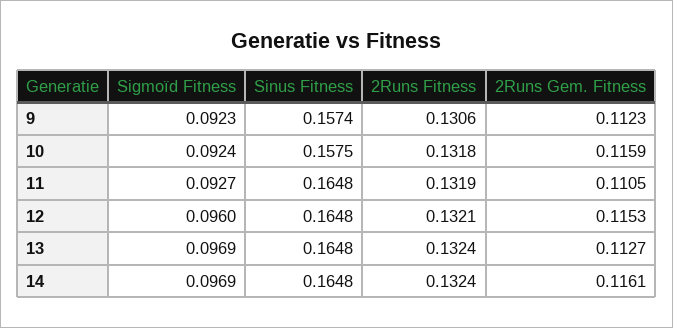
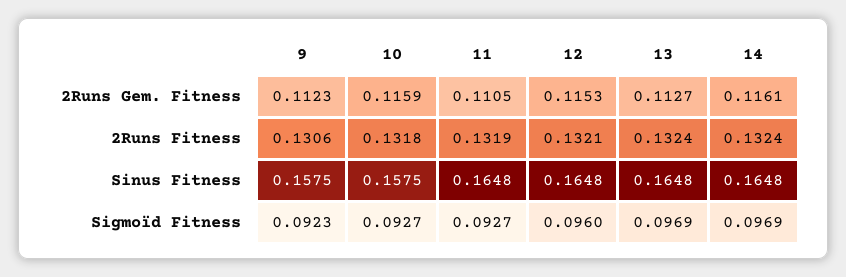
Sinus Fitness, 9: 0.1574 -> 0.1575
Sigmoïd Fitness, 10: 0.0924 -> 0.0927

